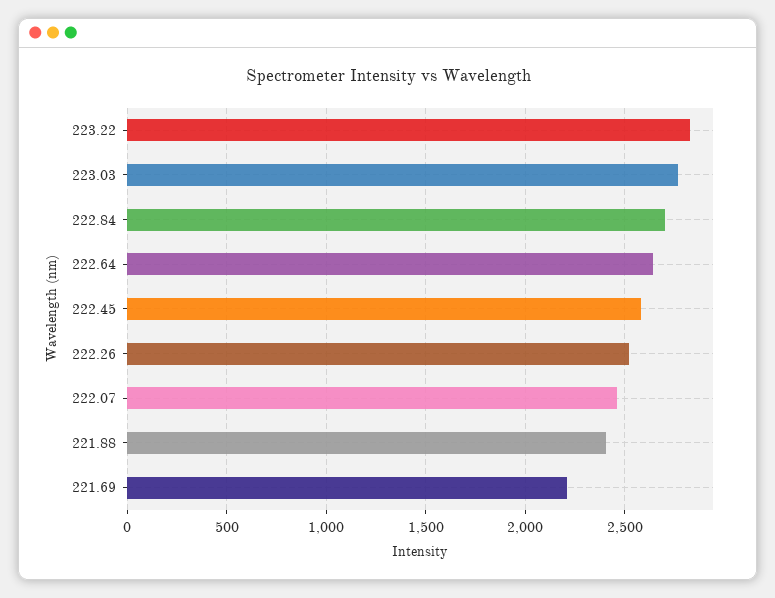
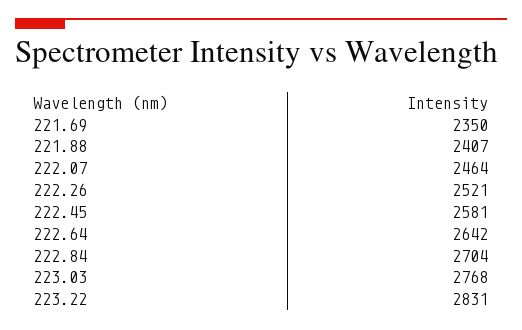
221.69: 2200 -> 2350

